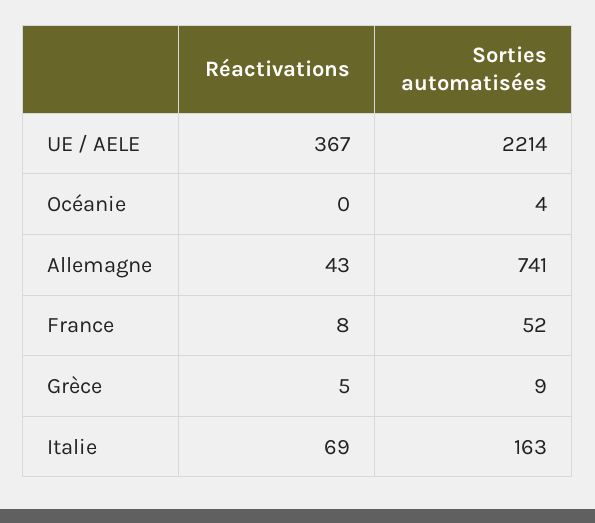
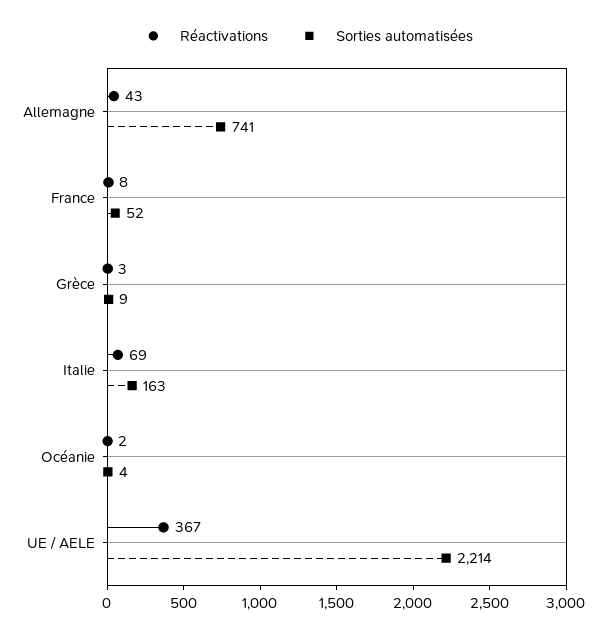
Réactivations, Océanie: 0 -> 2
Réactivations, Grèce: 5 -> 3

